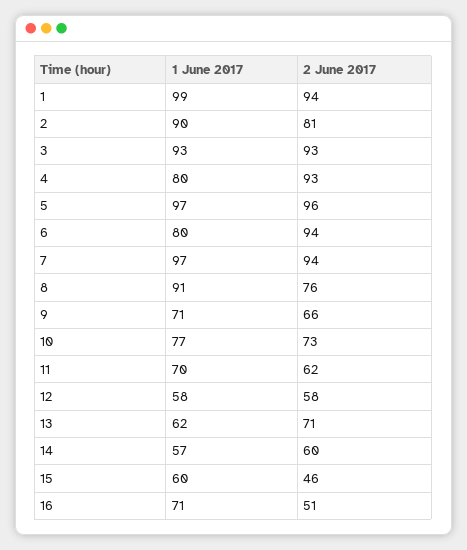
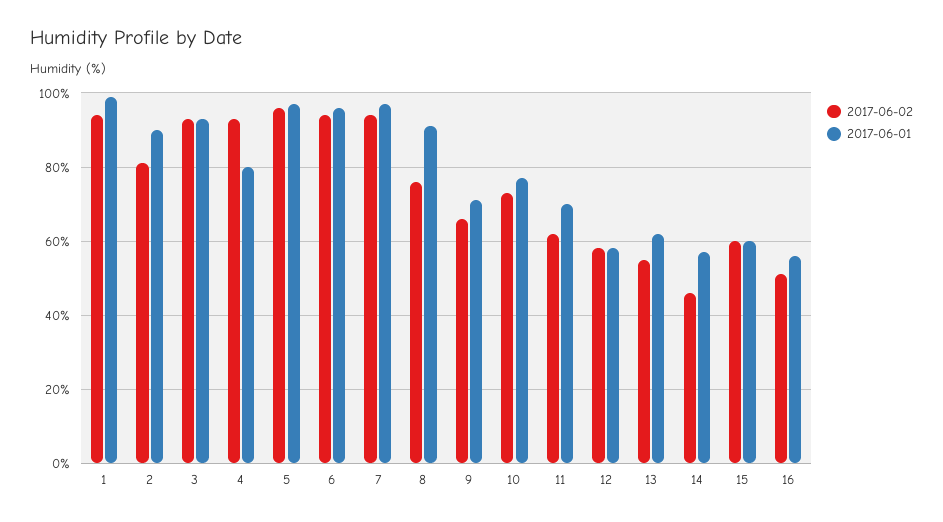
1 June 2017, 6: 80 -> 95
2 June 2017, 13: 71 -> 55
2 June 2017, 14: 60 -> 45
2 June 2017, 15: 46 -> 60
1 June 2017, 16: 71 -> 55

